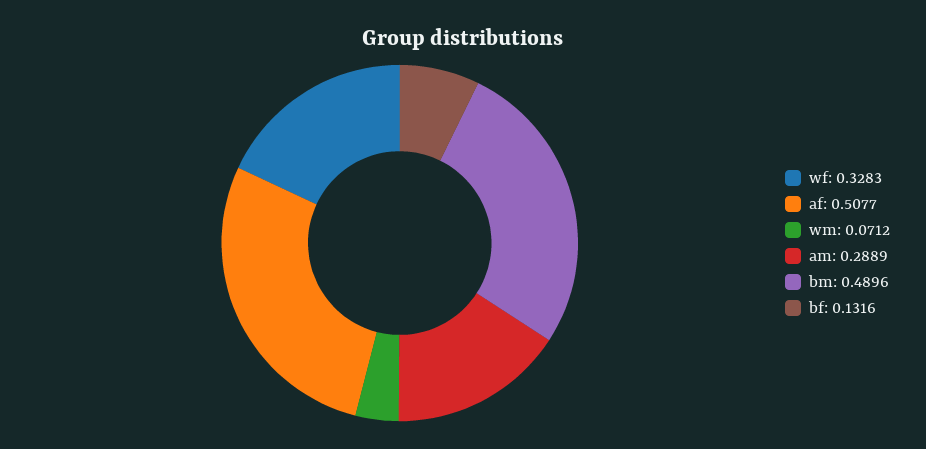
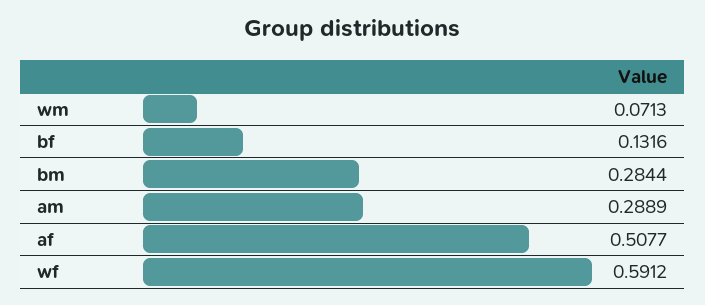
wf: 0.3283 -> 0.5912
wm: 0.0712 -> 0.0713
bm: 0.4896 -> 0.2844

